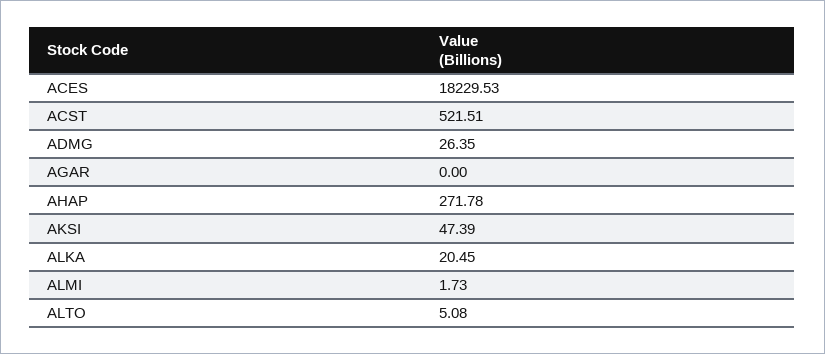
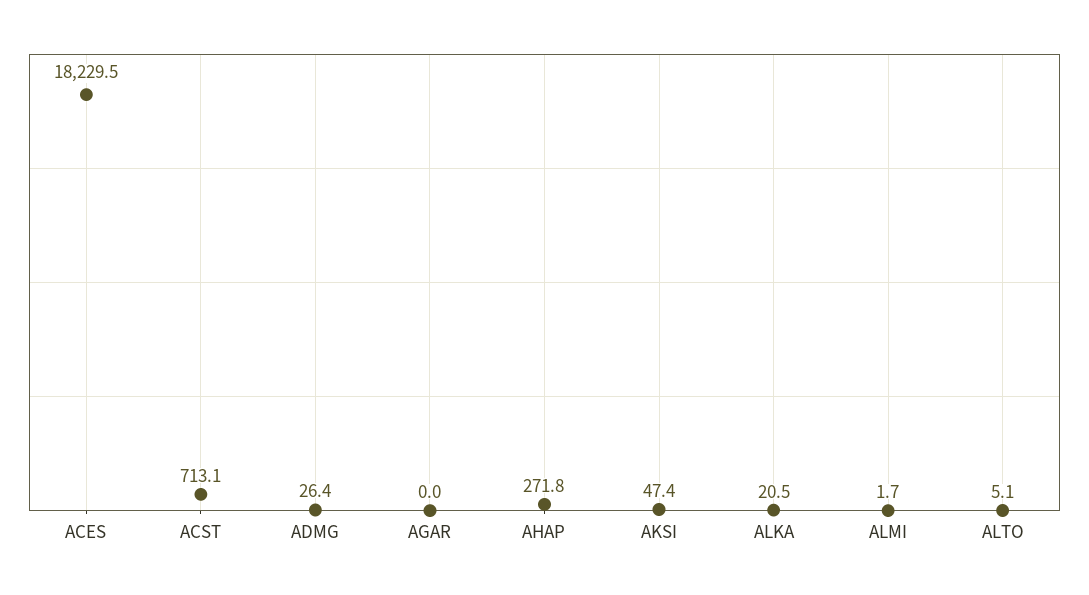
ACST: 521.51 -> 713.1

